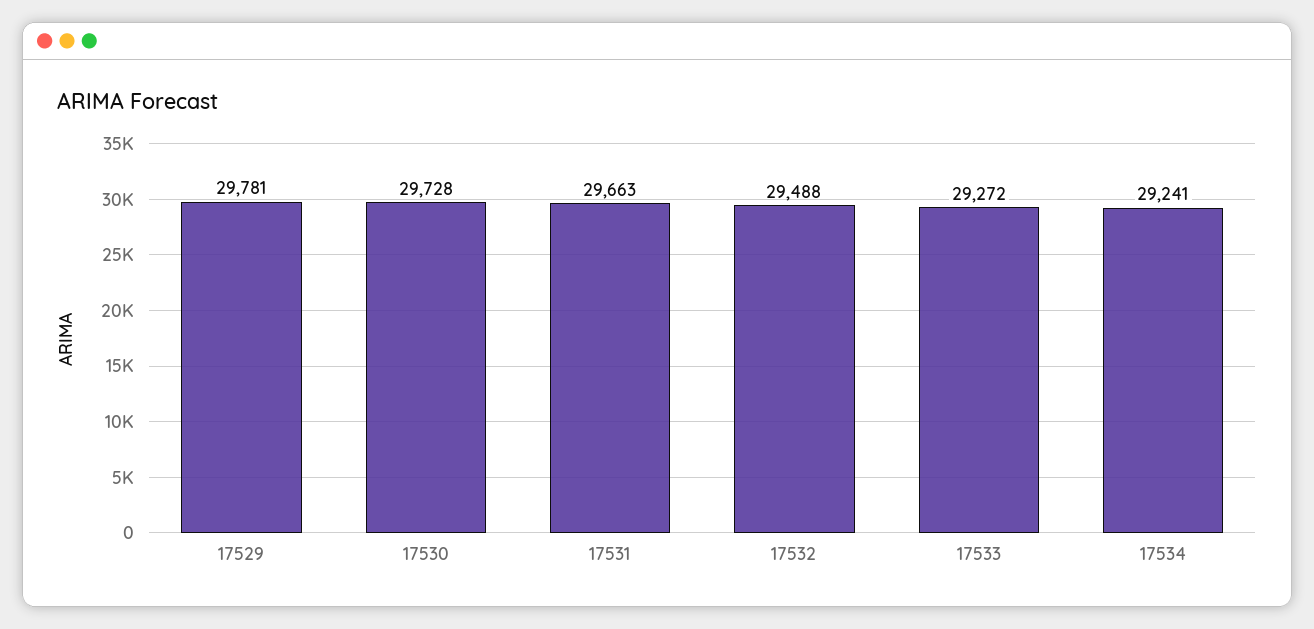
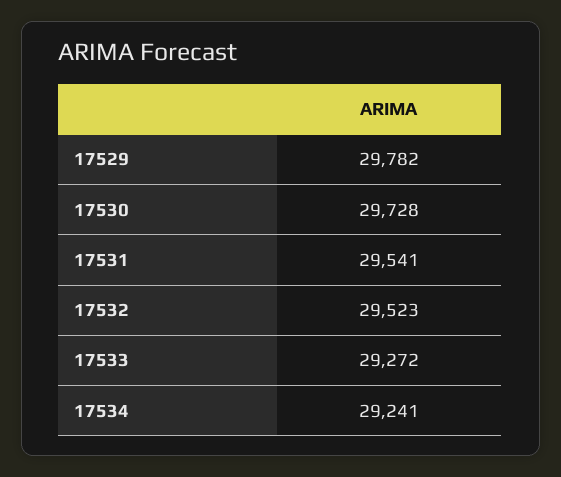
17529: 29781 -> 29782
17531: 29663 -> 29541
17532: 29488 -> 29523

